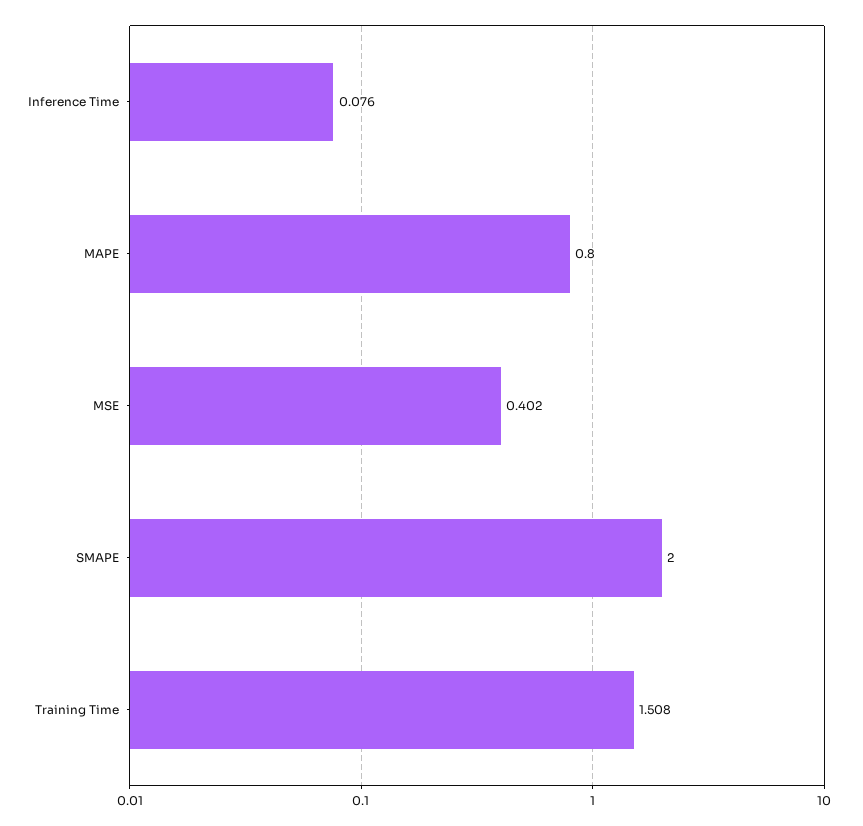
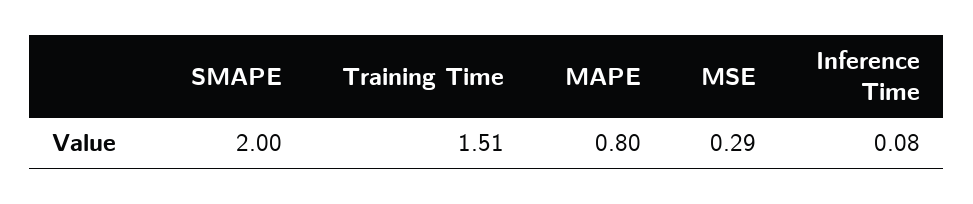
MSE: 0.402 -> 0.29

